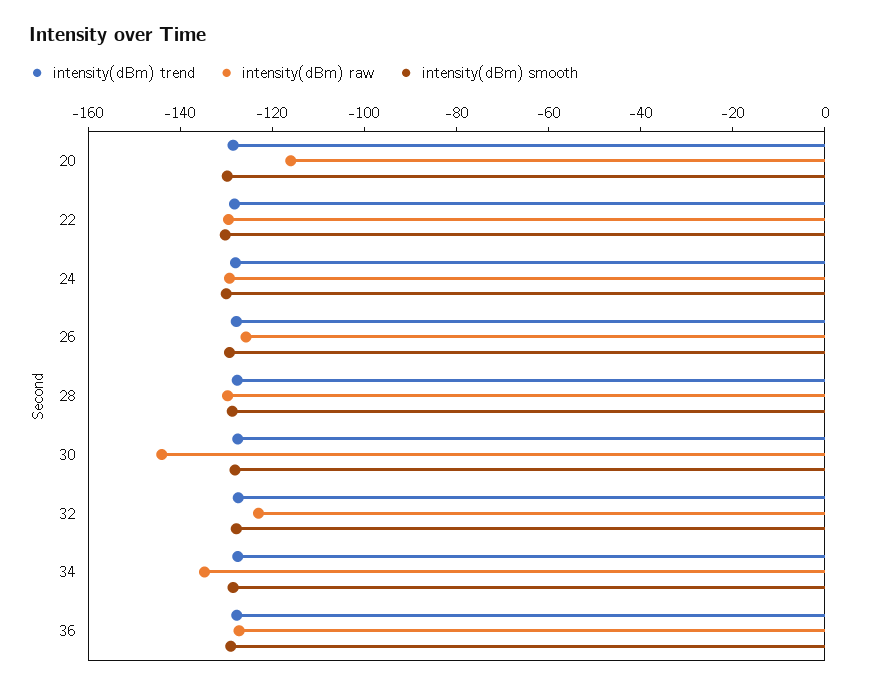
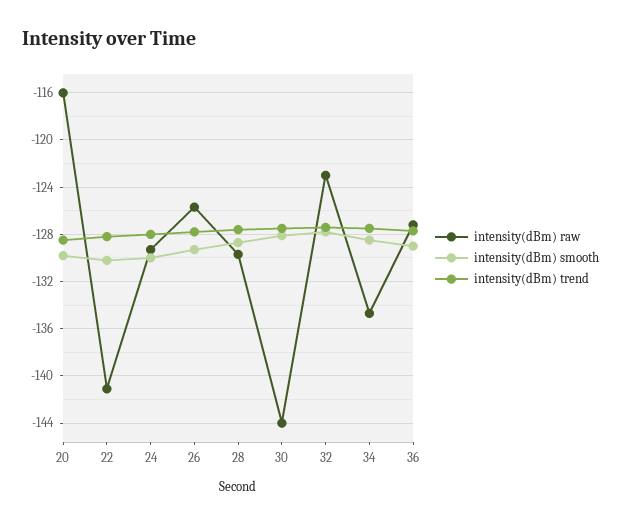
intensity(dBm) raw, 22: -130 -> -141

